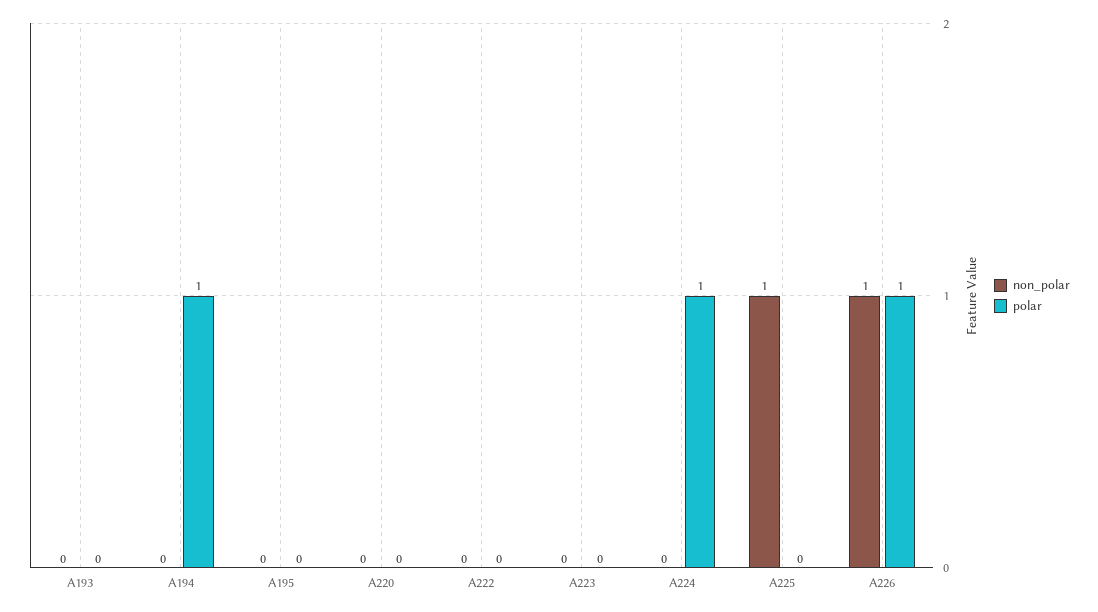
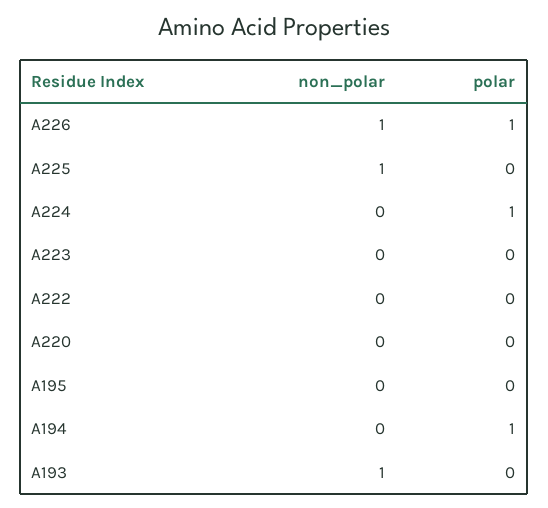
non_polar, A193: 0 -> 1

